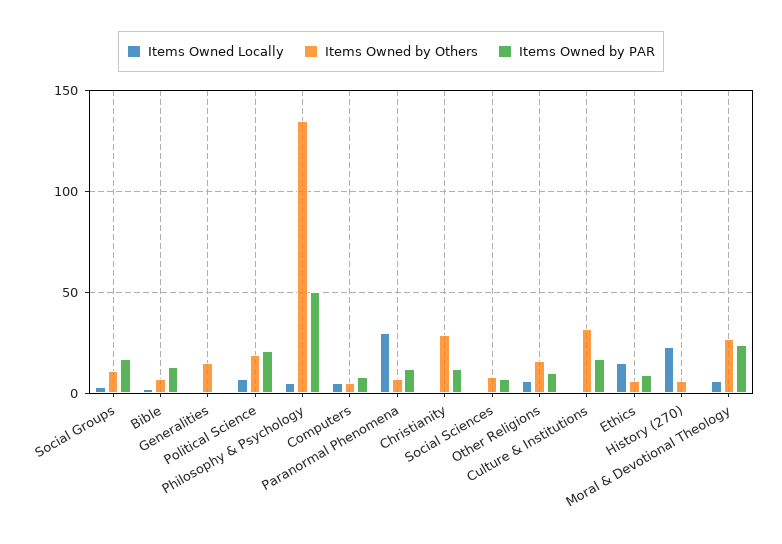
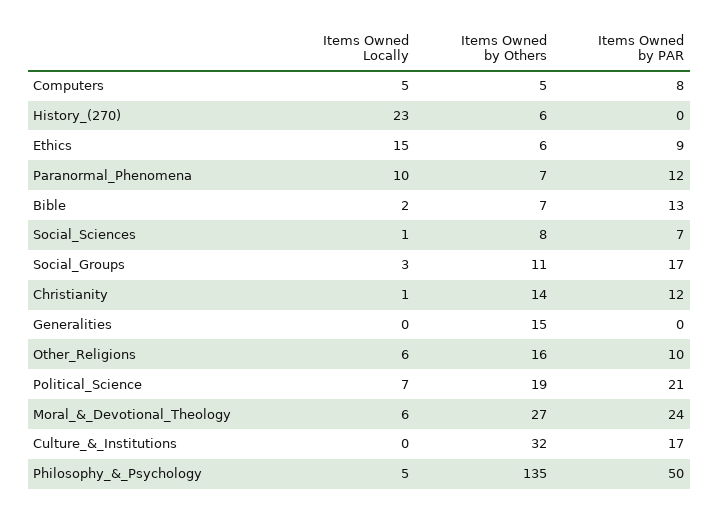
Items Owned Locally, Paranormal Phenomena: 30 -> 10
Items Owned by Others, Christianity: 30 -> 14

